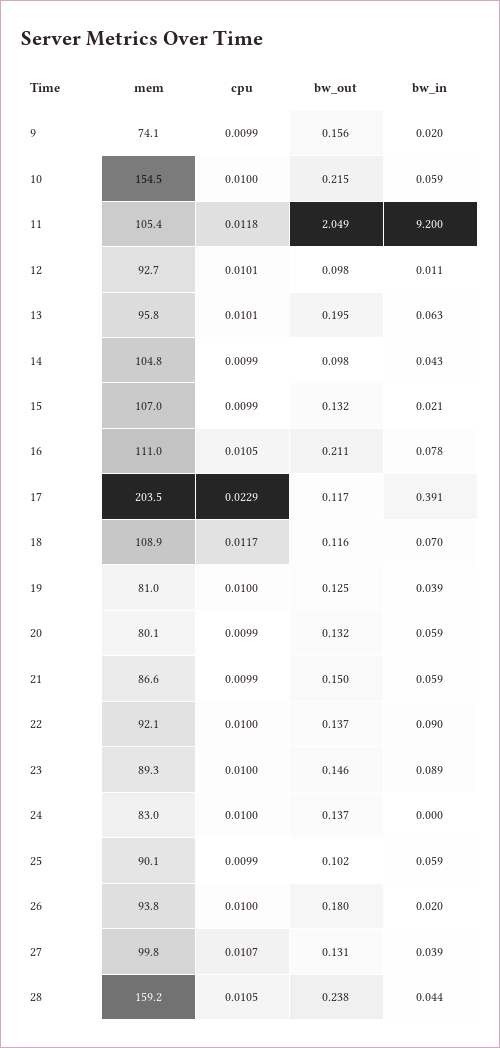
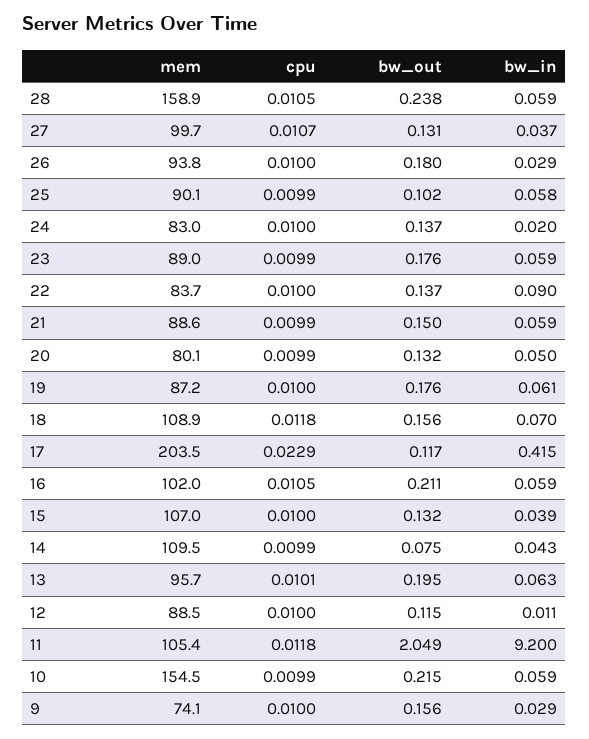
cpu, 9: 0.0099 -> 0.01
bw_in, 9: 0.02 -> 0.029
cpu, 10: 0.01 -> 0.0099
mem, 12: 92.7 -> 88.5
cpu, 12: 0.0101 -> 0.01
bw_out, 12: 0.098 -> 0.115
mem, 13: 95.8 -> 95.7
mem, 14: 104.8 -> 109.5
bw_out, 14: 0.098 -> 0.075
cpu, 15: 0.0099 -> 0.01
bw_in, 15: 0.021 -> 0.039
mem, 16: 111 -> 102
bw_in, 16: 0.078 -> 0.059
bw_in, 17: 0.391 -> 0.415
cpu, 18: 0.0117 -> 0.0118
bw_out, 18: 0.116 -> 0.156
mem, 19: 81 -> 87.2
bw_out, 19: 0.125 -> 0.176
bw_in, 19: 0.039 -> 0.061
bw_in, 20: 0.059 -> 0.05
mem, 21: 86.6 -> 88.6
mem, 22: 92.1 -> 83.7
mem, 23: 89.3 -> 89
cpu, 23: 0.01 -> 0.0099
bw_out, 23: 0.146 -> 0.176
bw_in, 23: 0.089 -> 0.059
bw_in, 24: 0 -> 0.02
bw_in, 25: 0.059 -> 0.058
bw_in, 26: 0.02 -> 0.029
mem, 27: 99.8 -> 99.7
bw_in, 27: 0.039 -> 0.037
mem, 28: 159.2 -> 158.9
bw_in, 28: 0.044 -> 0.059

